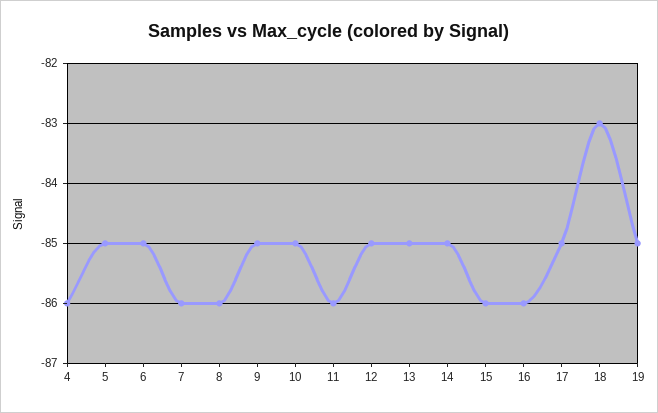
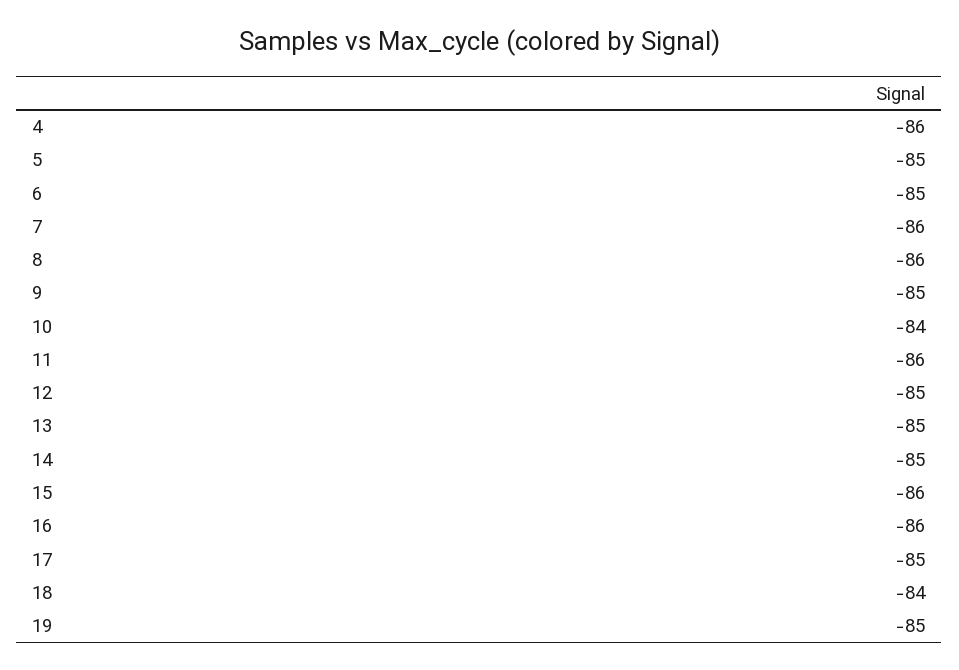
10: -85 -> -84
18: -83 -> -84

